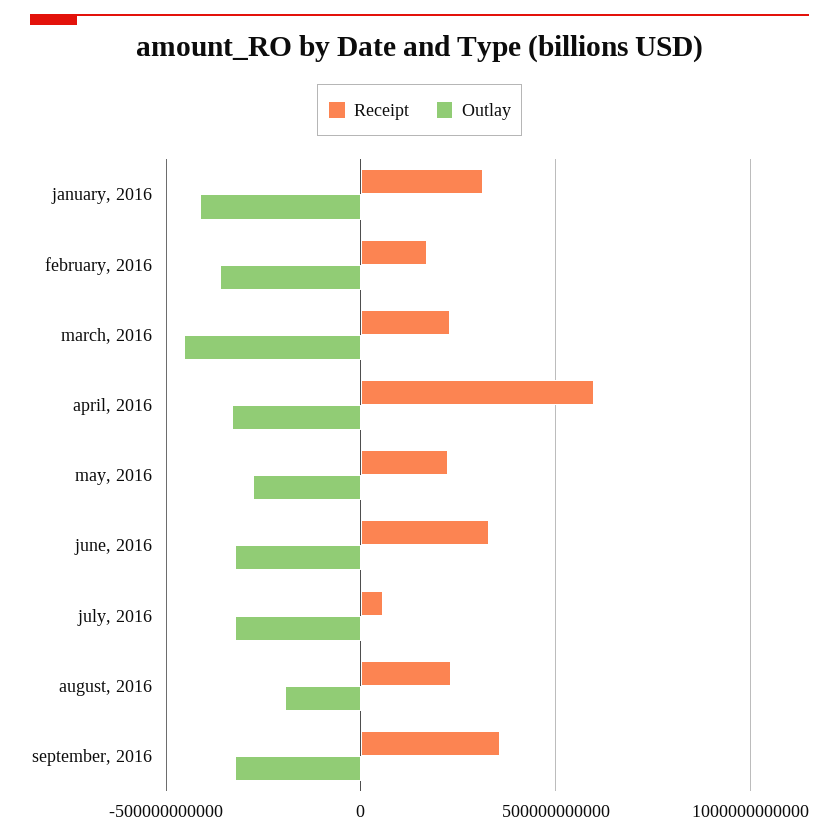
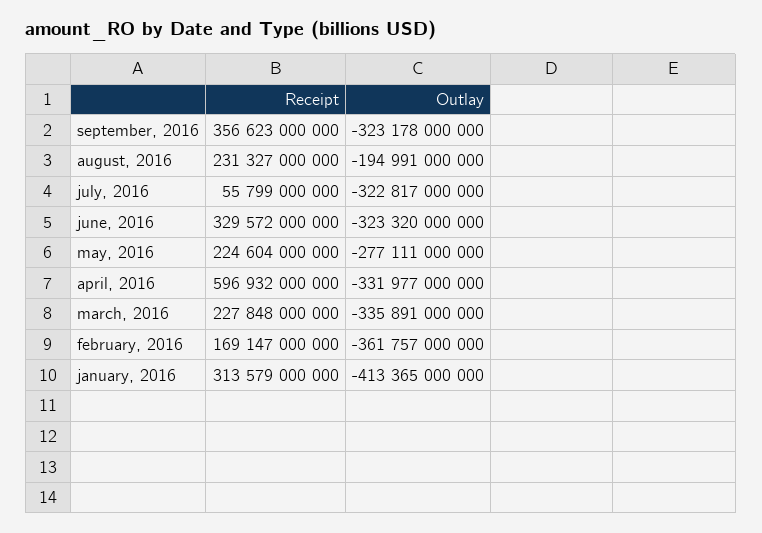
Outlay, march, 2016: -450000000000 -> -335891000000

